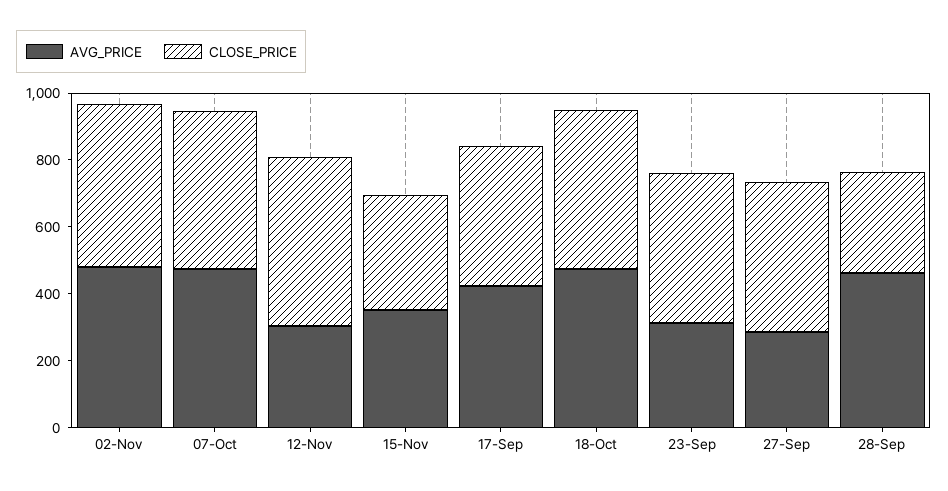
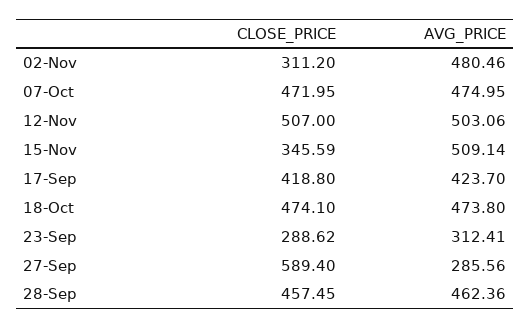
CLOSE_PRICE, 02-Nov: 500 -> 311.2
AVG_PRICE, 12-Nov: 300 -> 503.06
AVG_PRICE, 15-Nov: 350 -> 509.14
CLOSE_PRICE, 23-Sep: 450 -> 288.62
CLOSE_PRICE, 27-Sep: 450 -> 589.4
CLOSE_PRICE, 28-Sep: 300 -> 457.45

